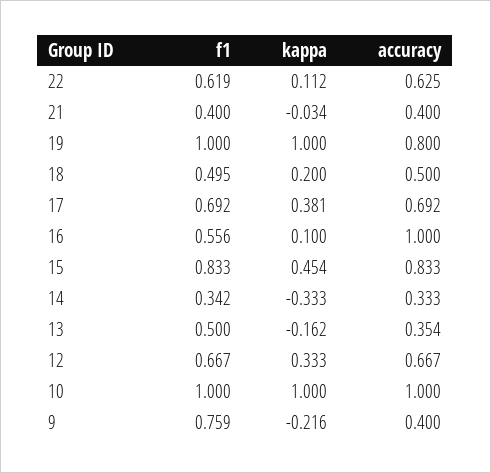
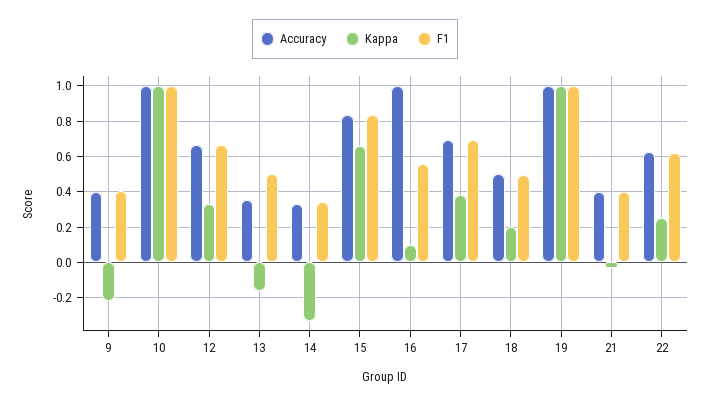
kappa, 22: 0.112 -> 0.25
accuracy, 19: 0.8 -> 1
kappa, 15: 0.454 -> 0.65
f1, 9: 0.759 -> 0.4

